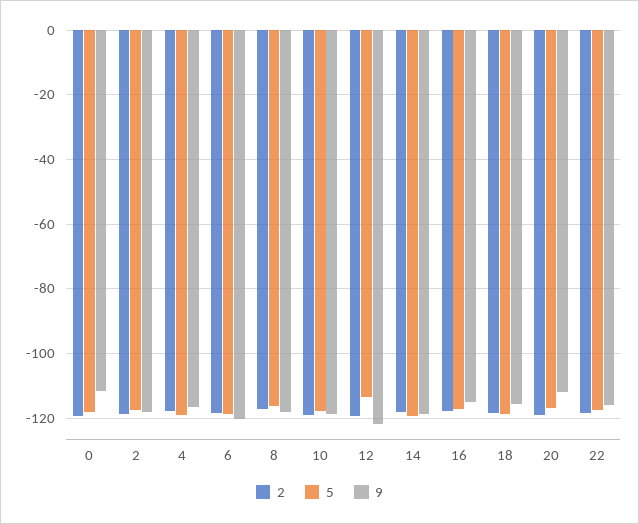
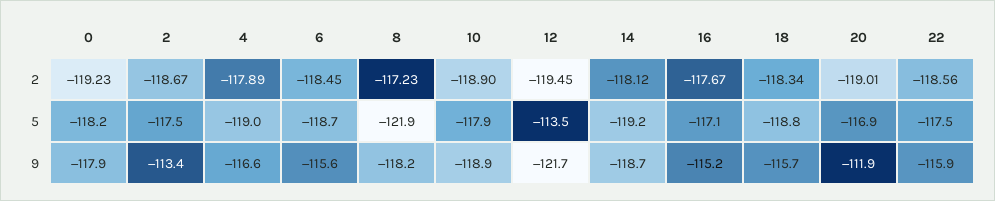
9, 0: -112 -> -117.9
9, 2: -118 -> -113.4
9, 6: -120 -> -115.6
5, 8: -116 -> -121.9

